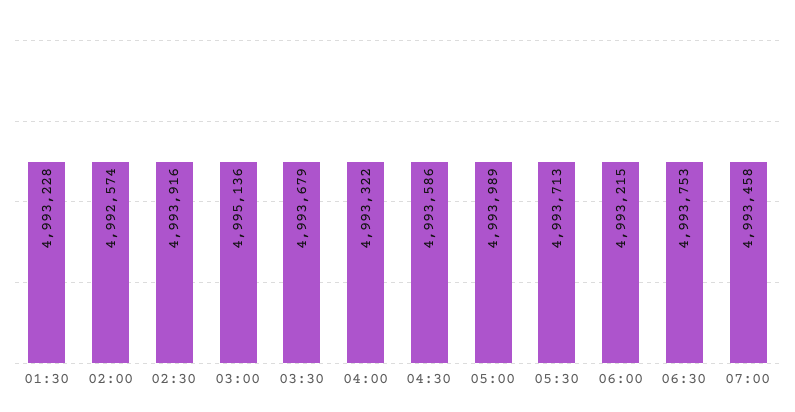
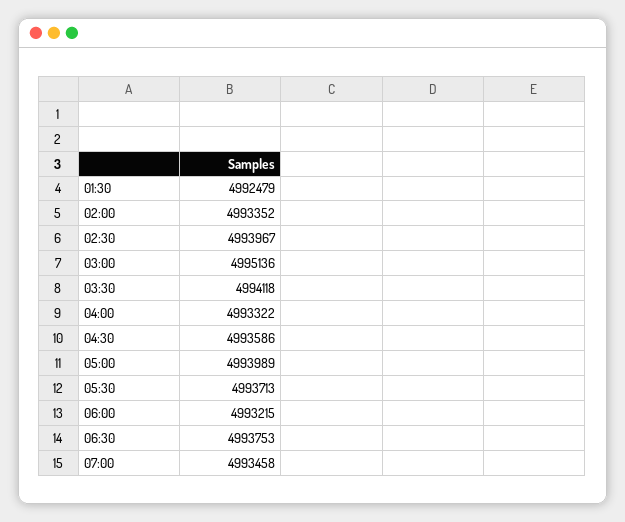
01:30: 4993228 -> 4992479
02:00: 4992574 -> 4993352
02:30: 4993916 -> 4993967
03:30: 4993679 -> 4994118

